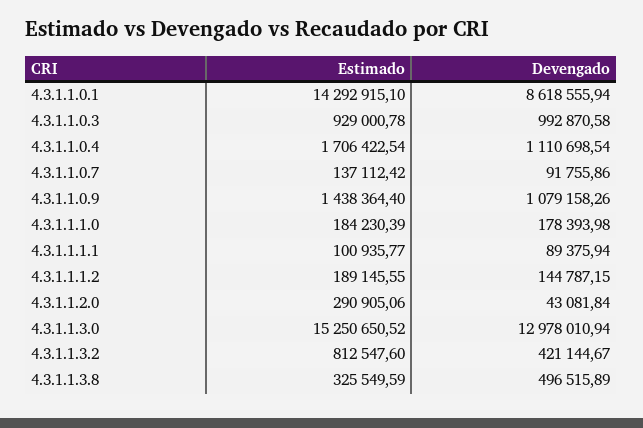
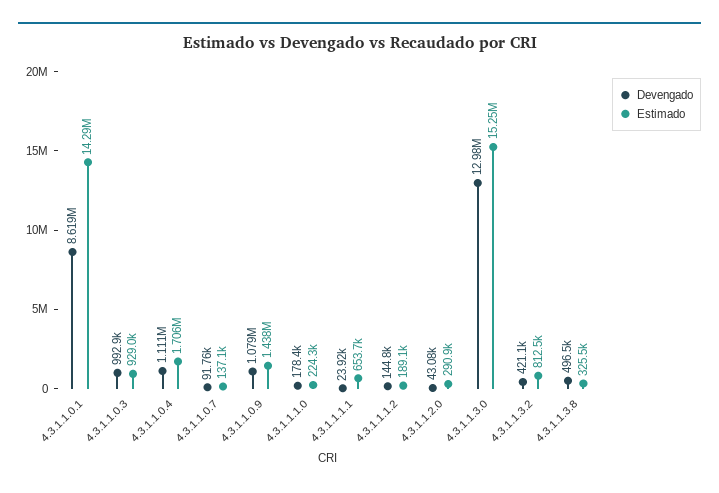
Estimado, 4.3.1.1.1.0: 184230.39 -> 224300
Estimado, 4.3.1.1.1.1: 100935.77 -> 653700
Devengado, 4.3.1.1.1.1: 89375.94 -> 23920

